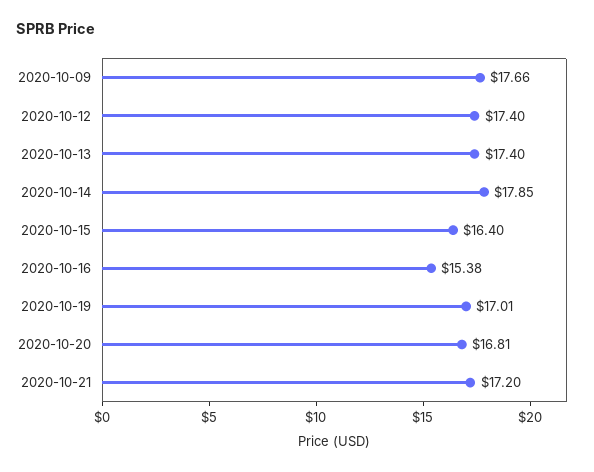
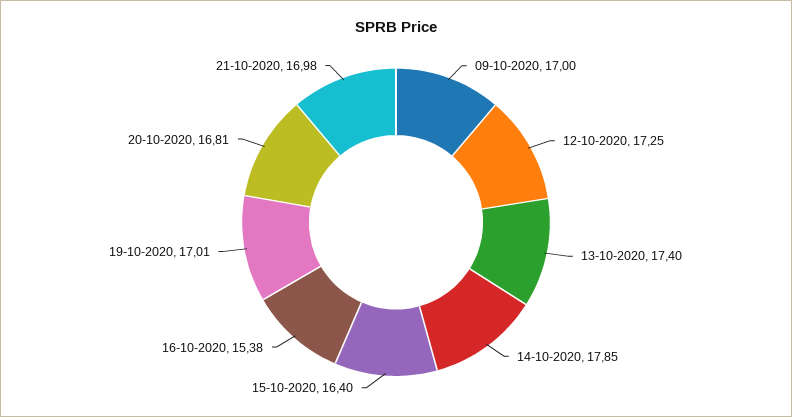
2020-10-09: 17.66 -> 17
2020-10-12: 17.4 -> 17.25
2020-10-21: 17.2 -> 16.98

